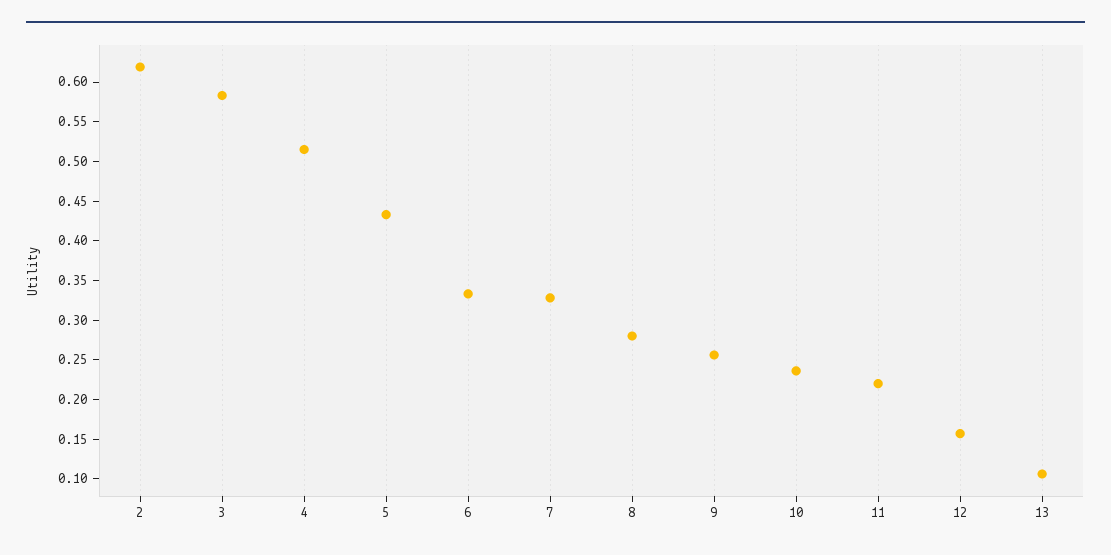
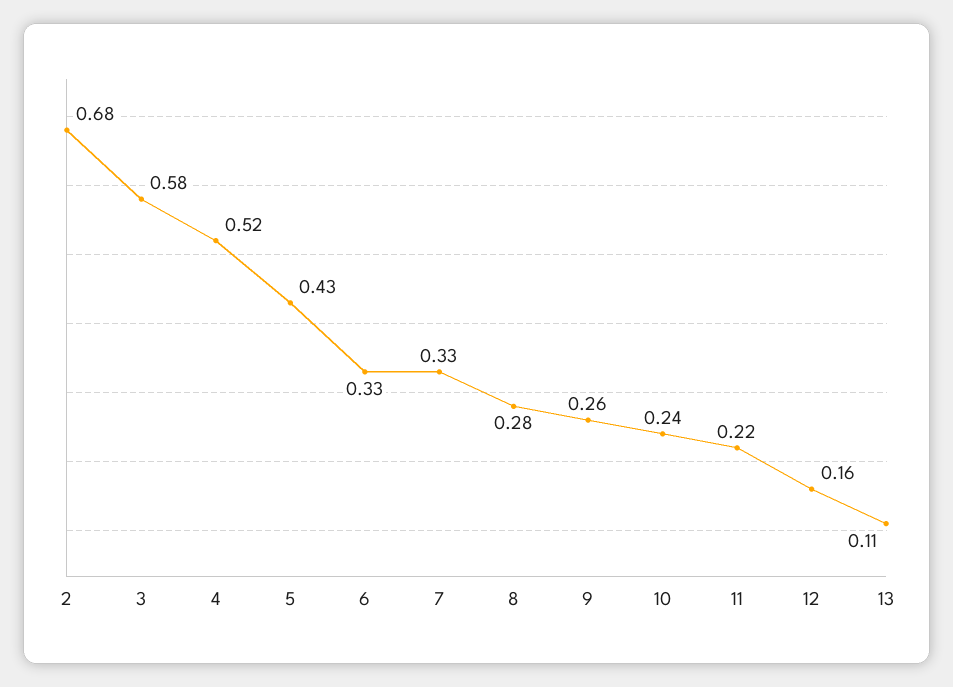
2: 0.625 -> 0.68

